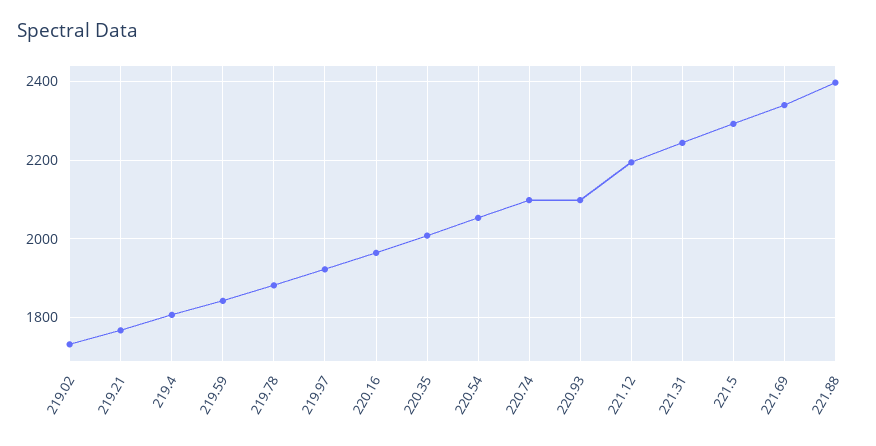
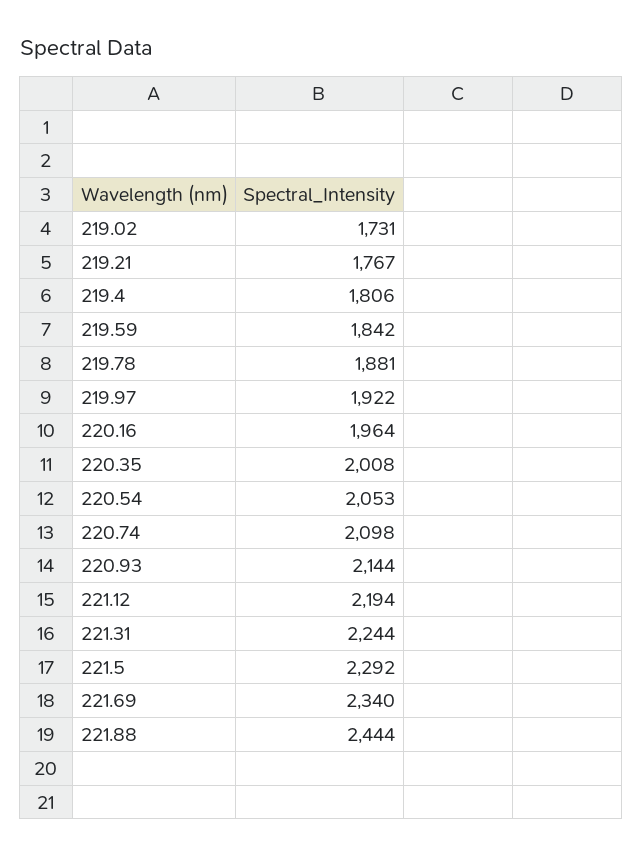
220.93: 2100 -> 2144
221.88: 2400 -> 2444

